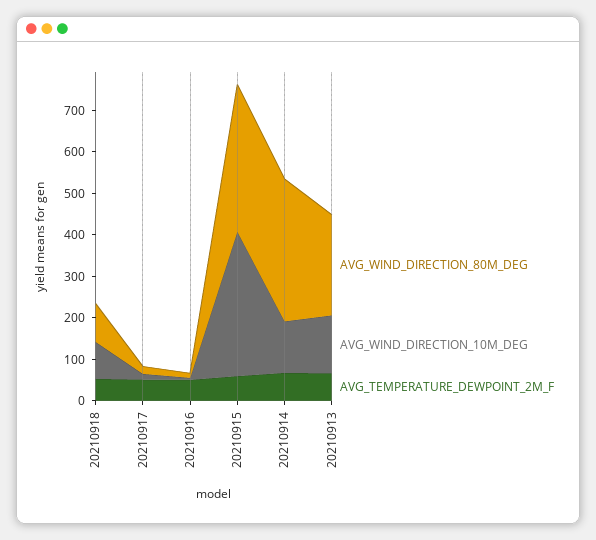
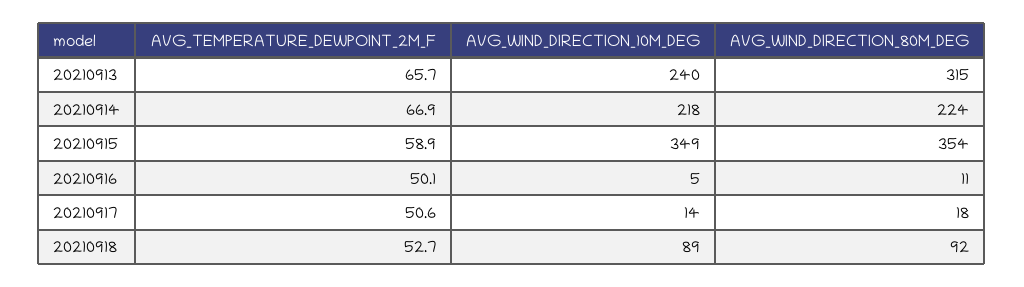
AVG_WIND_DIRECTION_80M_DEG, 20210914: 340 -> 224
AVG_WIND_DIRECTION_10M_DEG, 20210914: 120 -> 218
AVG_WIND_DIRECTION_80M_DEG, 20210913: 240 -> 315
AVG_WIND_DIRECTION_10M_DEG, 20210913: 140 -> 240

